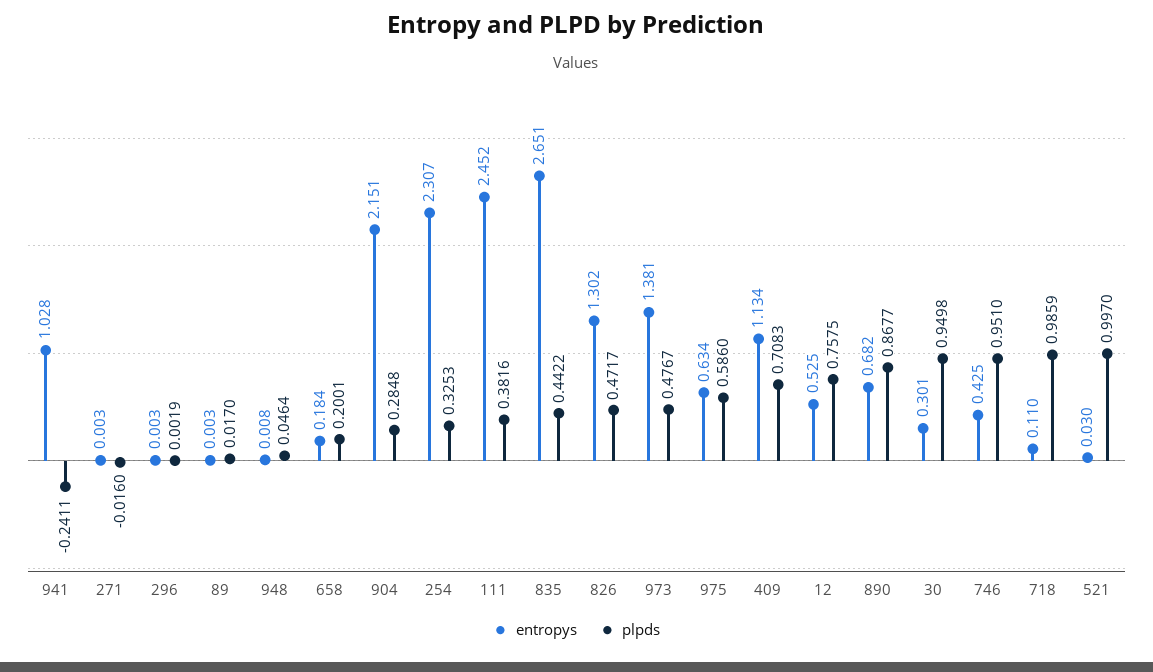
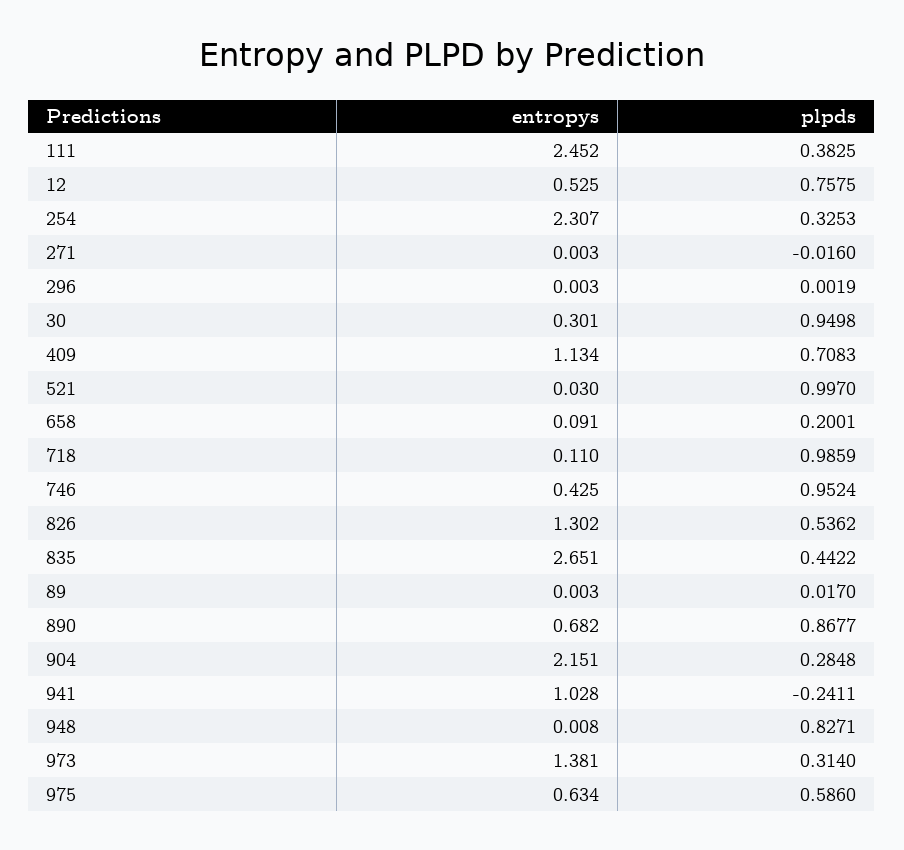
plpds, 948: 0.0464 -> 0.8271
entropys, 658: 0.184 -> 0.091
plpds, 111: 0.3816 -> 0.3825
plpds, 826: 0.4717 -> 0.5362
plpds, 973: 0.4767 -> 0.314
plpds, 746: 0.951 -> 0.9524

